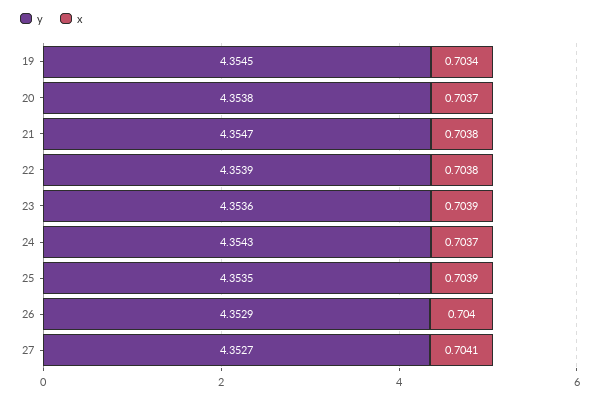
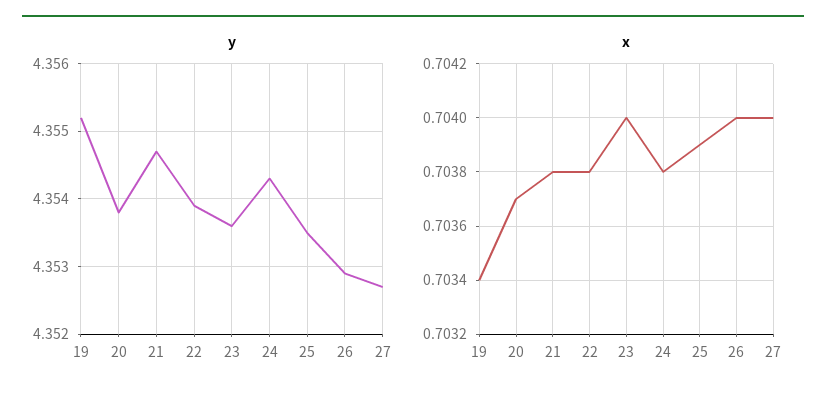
y, 19: 4.3545 -> 4.3552
x, 23: 0.7039 -> 0.704
x, 24: 0.7037 -> 0.7038
x, 27: 0.7041 -> 0.704

